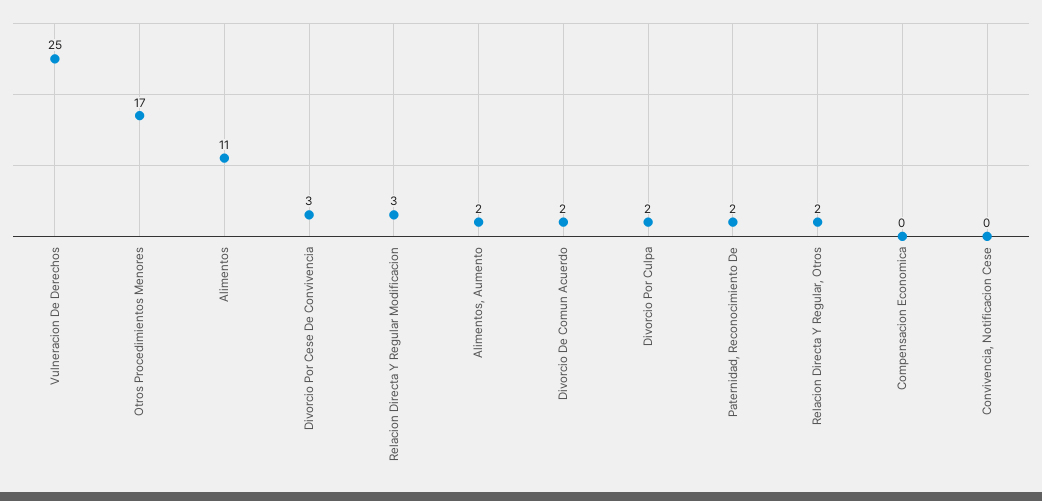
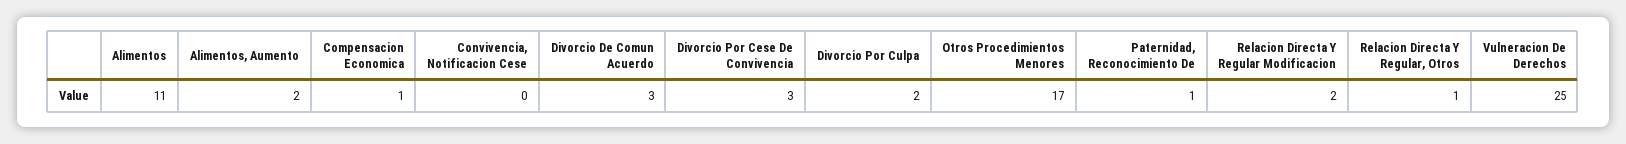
Relacion Directa Y Regular Modificacion: 3 -> 2
Divorcio De Comun Acuerdo: 2 -> 3
Paternidad, Reconocimiento De: 2 -> 1
Relacion Directa Y Regular, Otros: 2 -> 1
Compensacion Economica: 0 -> 1

